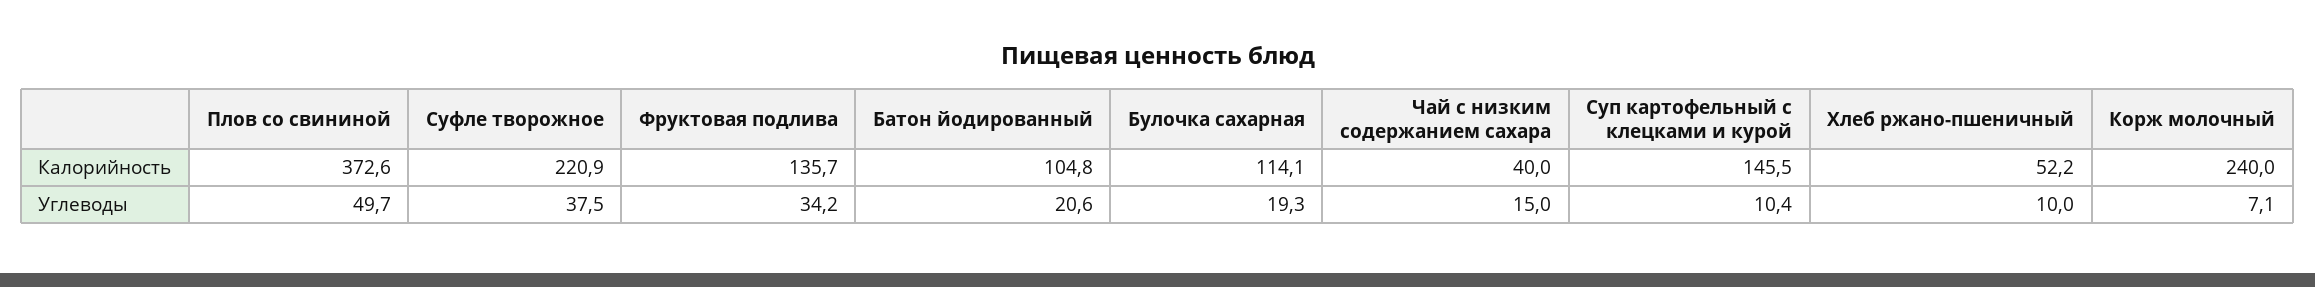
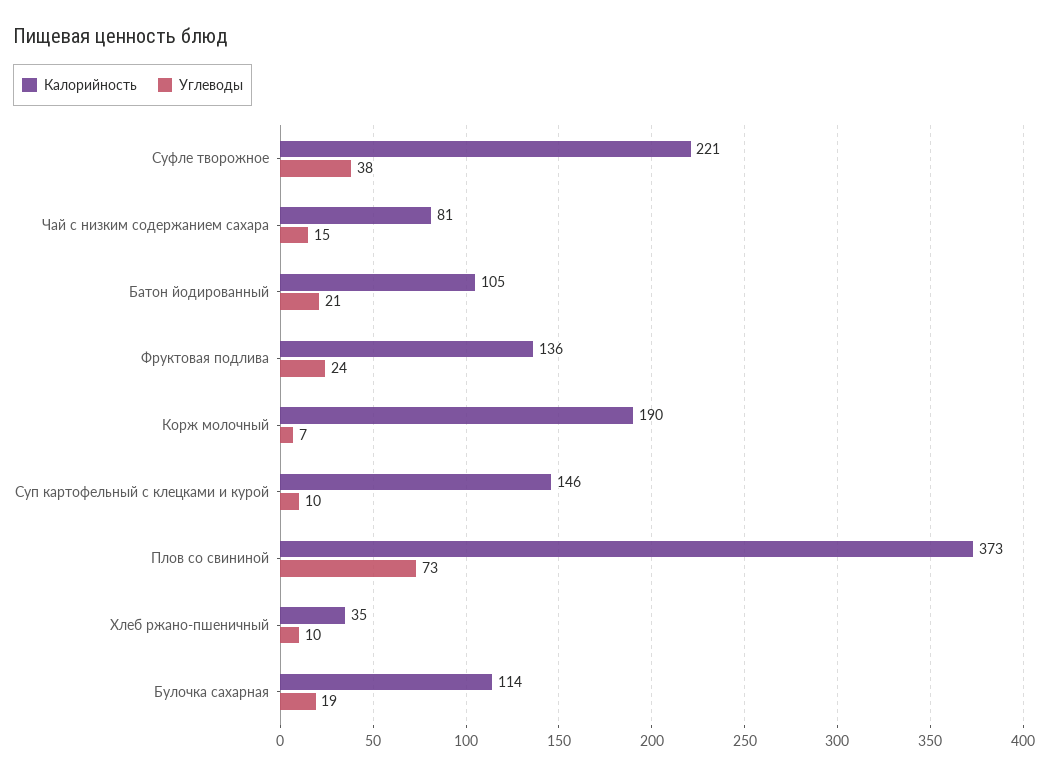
Калорийность, Чай с низким содержанием сахара: 40 -> 81
Калорийность, Хлеб ржано-пшеничный: 52.2 -> 35
Калорийность, Корж молочный: 240 -> 190
Углеводы, Плов со свининой: 49.7 -> 73
Углеводы, Фруктовая подлива: 34.2 -> 24

